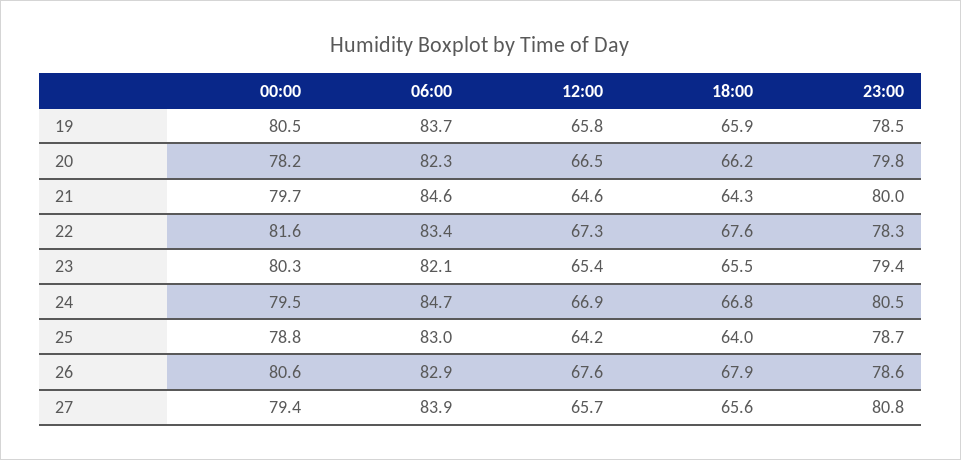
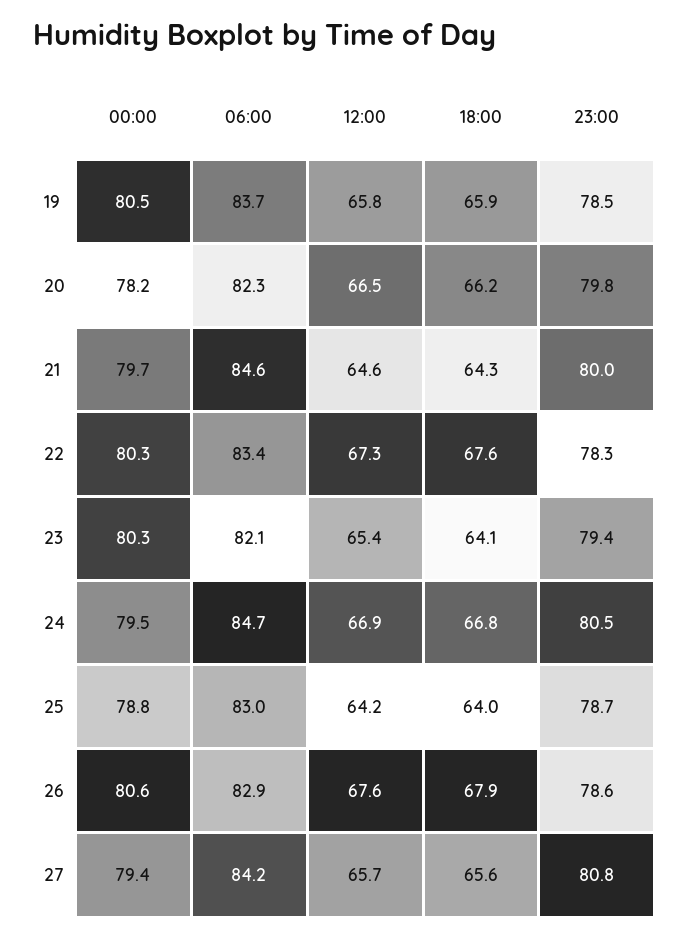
00:00, 22: 81.6 -> 80.3
18:00, 23: 65.5 -> 64.1
06:00, 27: 83.9 -> 84.2

